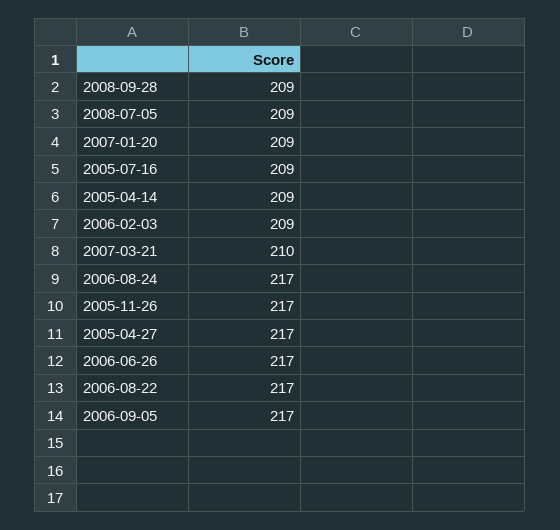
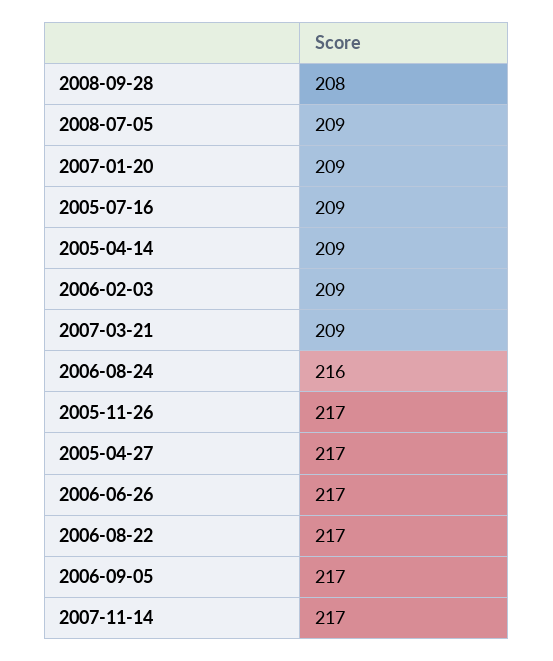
2008-09-28: 209 -> 208
2007-03-21: 210 -> 209
2006-08-24: 217 -> 216
2007-11-14: none -> 217

